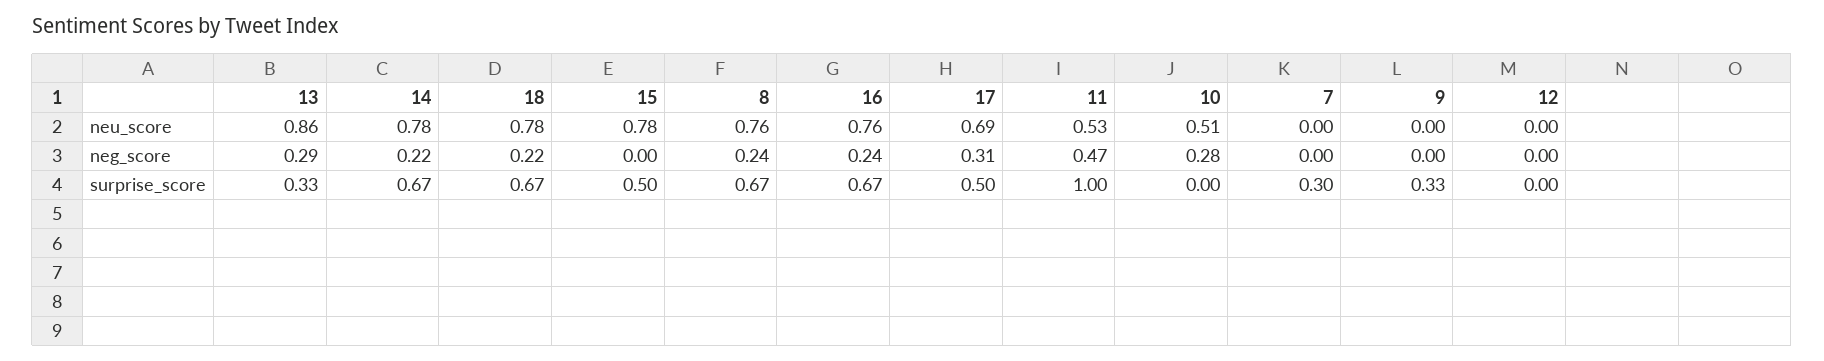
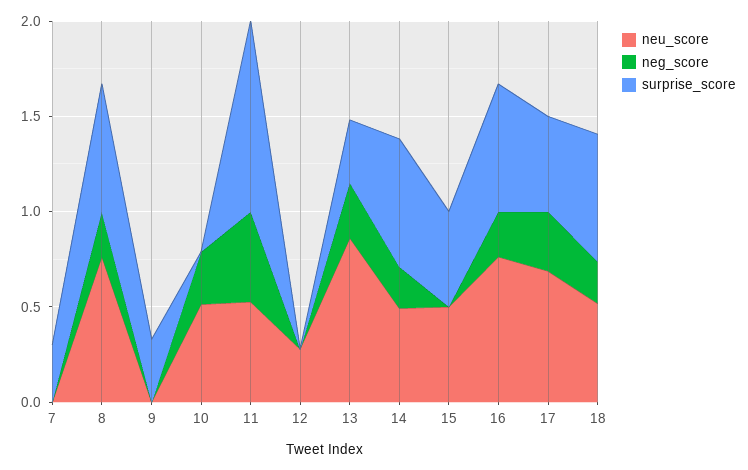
neu_score, 14: 0.78 -> 0.5
neu_score, 18: 0.78 -> 0.5
neu_score, 15: 0.78 -> 0.5
neu_score, 12: 0 -> 0.3

